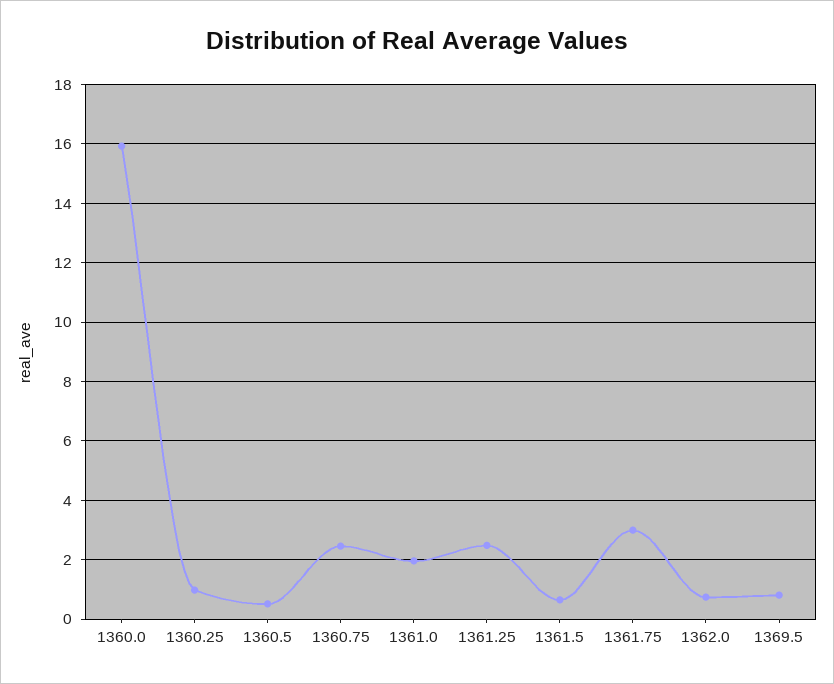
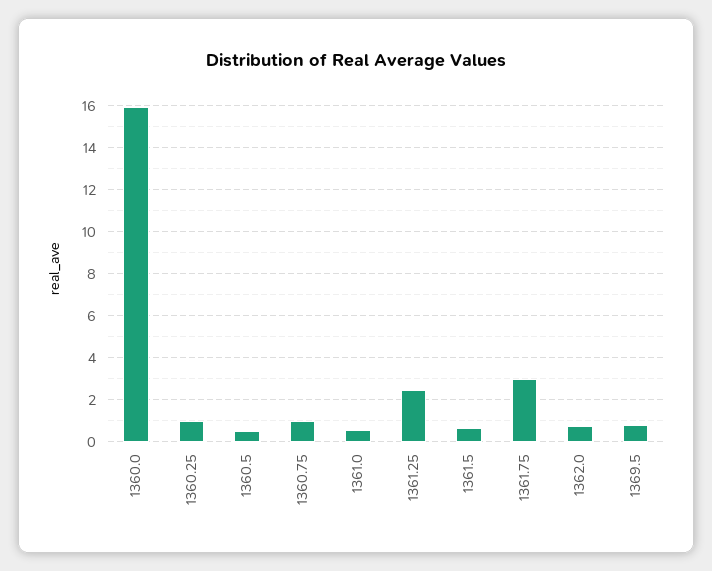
1360.75: 2.5 -> 1
1361.0: 2 -> 0.5

